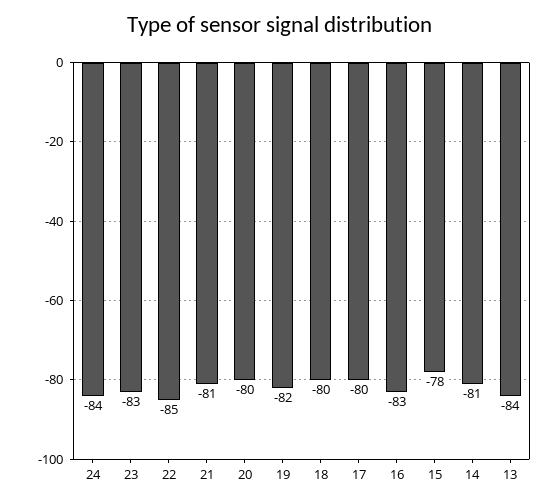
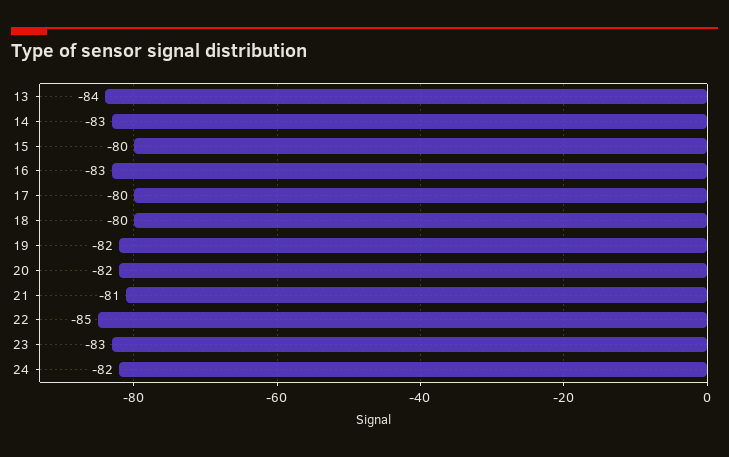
24: -84 -> -82
20: -80 -> -82
15: -78 -> -80
14: -81 -> -83

